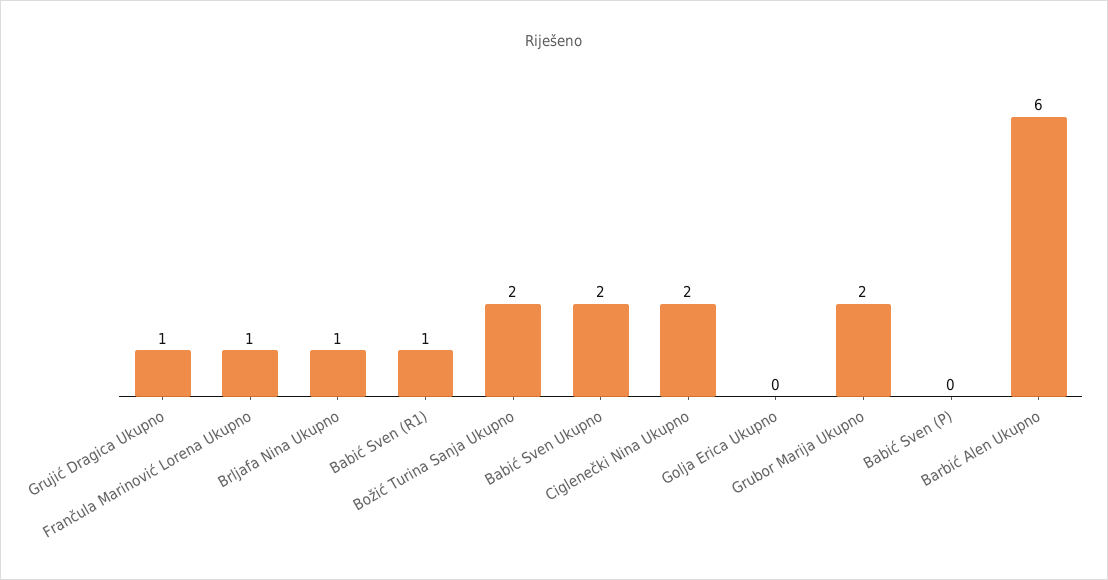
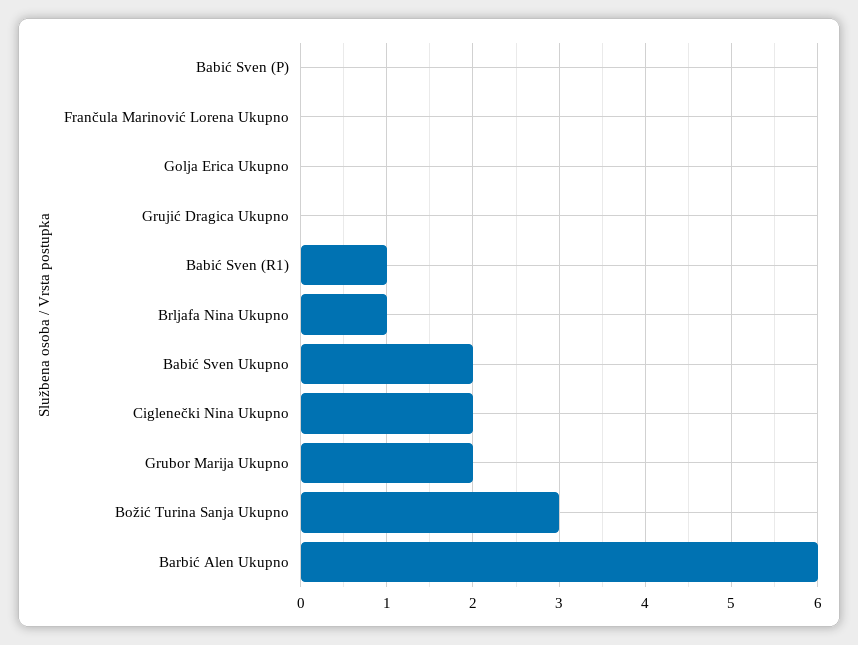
Grujić Dragica Ukupno: 1 -> 0
Frančula Marinović Lorena Ukupno: 1 -> 0
Božić Turina Sanja Ukupno: 2 -> 3

